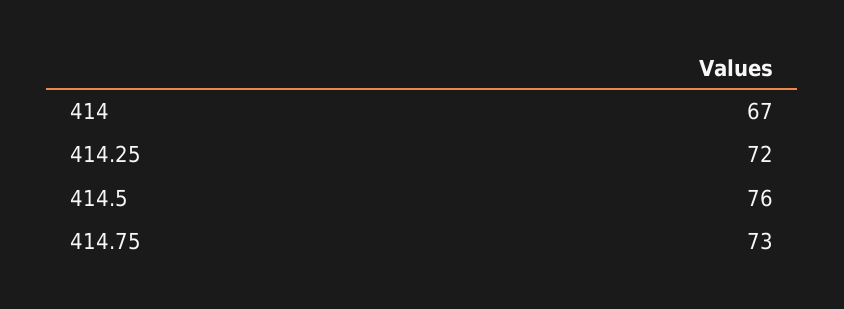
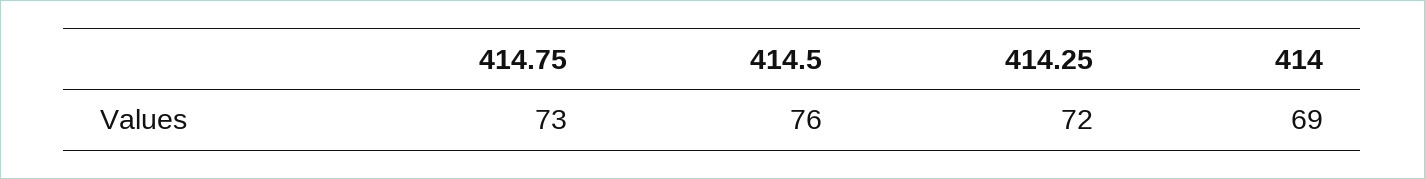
414: 67 -> 69

